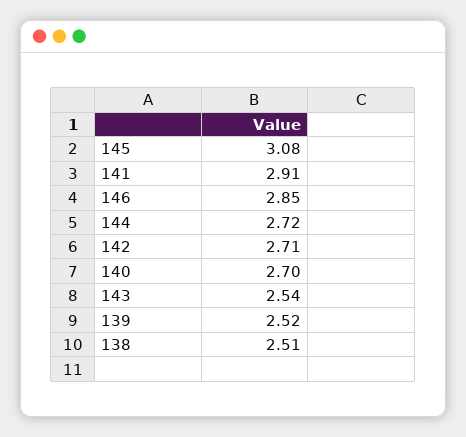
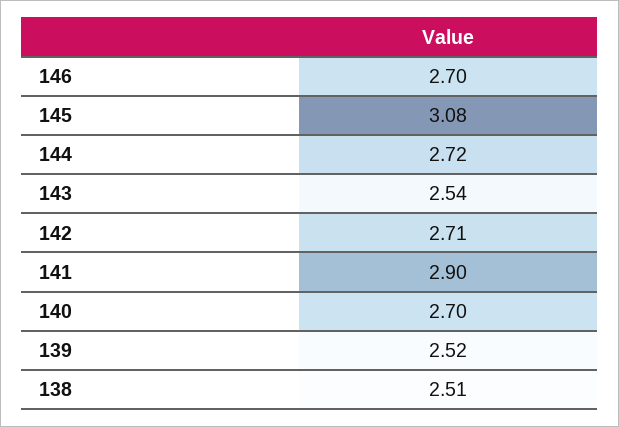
141: 2.91 -> 2.9
146: 2.85 -> 2.7

